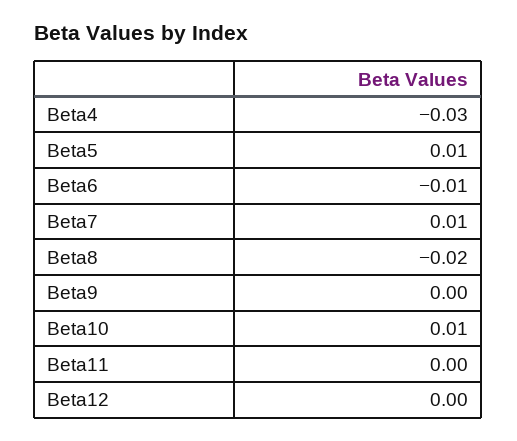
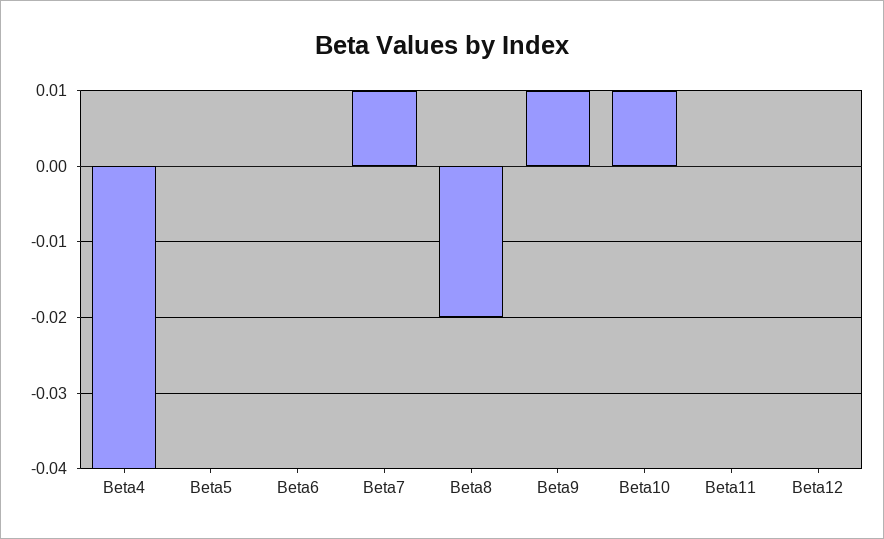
Beta4: -0.03 -> -0.04
Beta5: 0.01 -> 0
Beta6: -0.01 -> 0
Beta9: 0 -> 0.01

